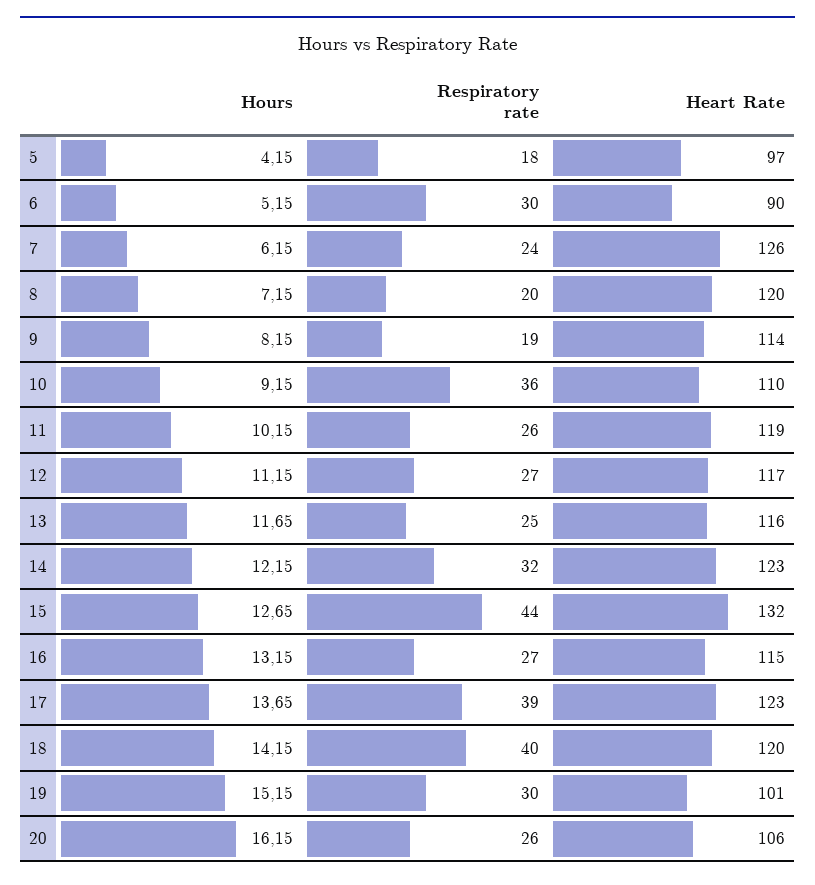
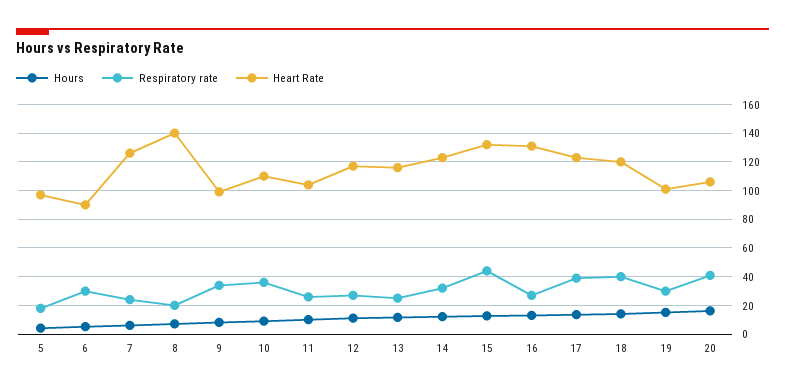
Heart Rate, 8: 120 -> 140
Respiratory rate, 9: 19 -> 35
Heart Rate, 9: 114 -> 100
Heart Rate, 11: 119 -> 105
Heart Rate, 16: 115 -> 130
Respiratory rate, 20: 26 -> 40

